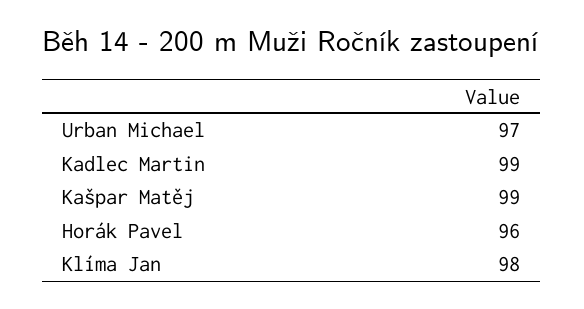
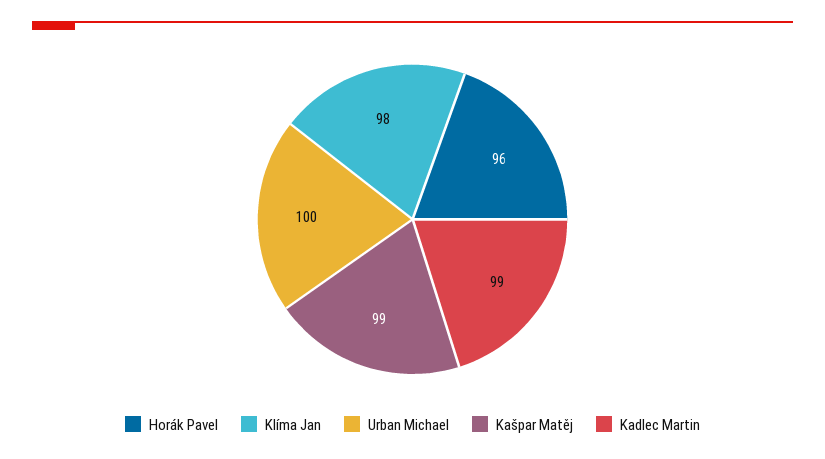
Urban Michael: 97 -> 100

